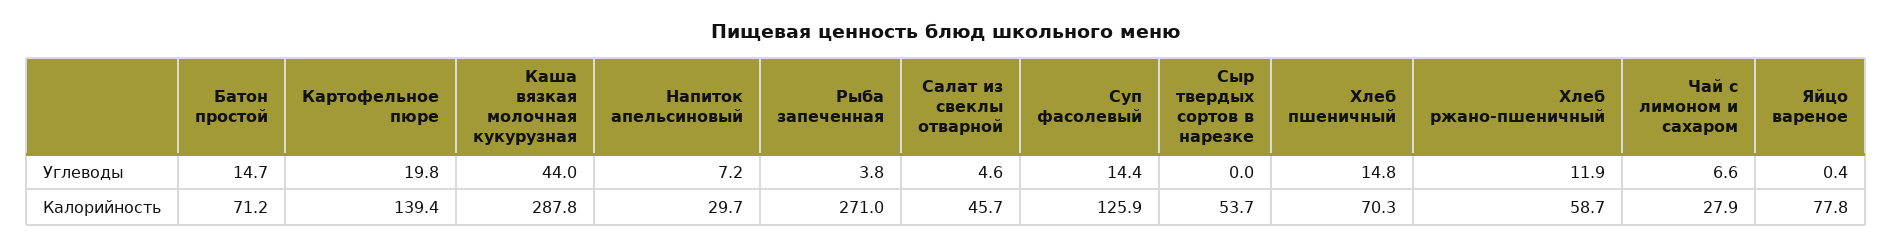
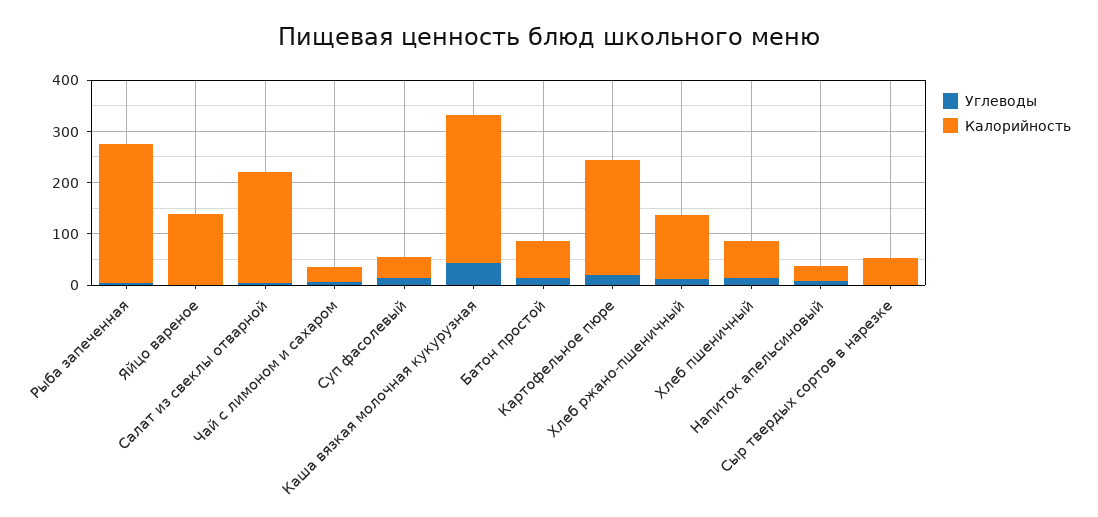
Калорийность, Картофельное пюре: 139.4 -> 220
Калорийность, Салат из свеклы отварной: 45.7 -> 220
Калорийность, Суп фасолевый: 125.9 -> 40
Калорийность, Хлеб ржано-пшеничный: 58.7 -> 120
Калорийность, Яйцо вареное: 77.8 -> 140

